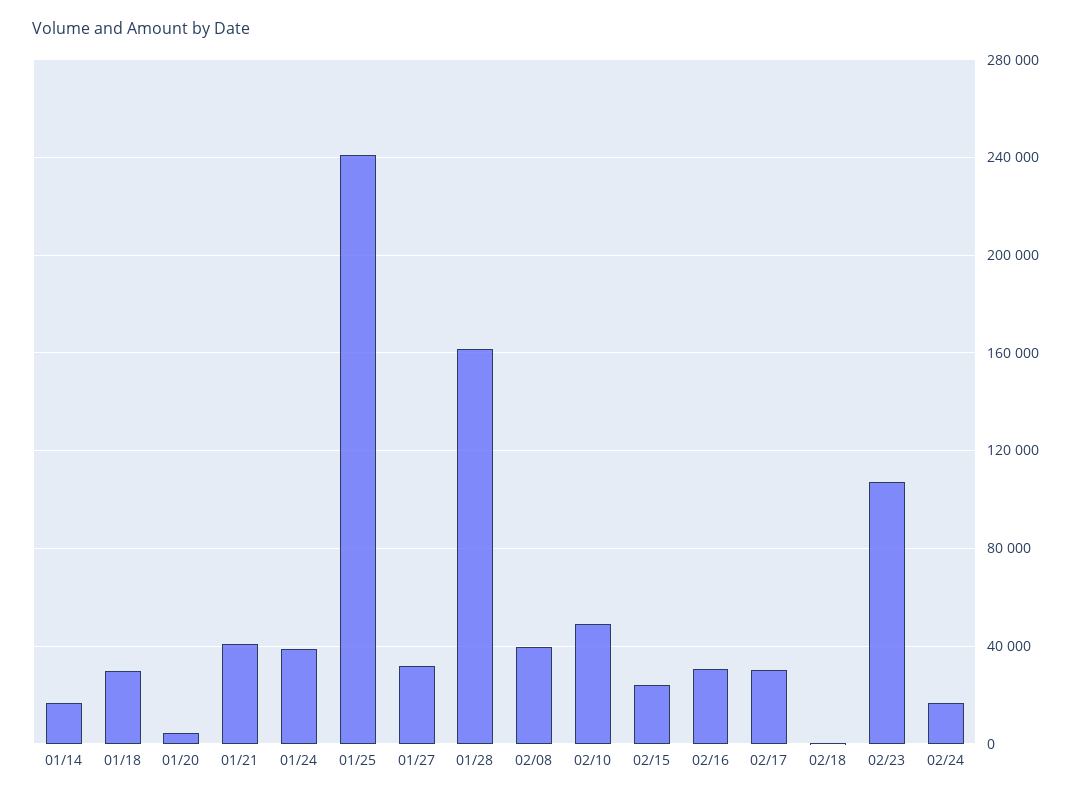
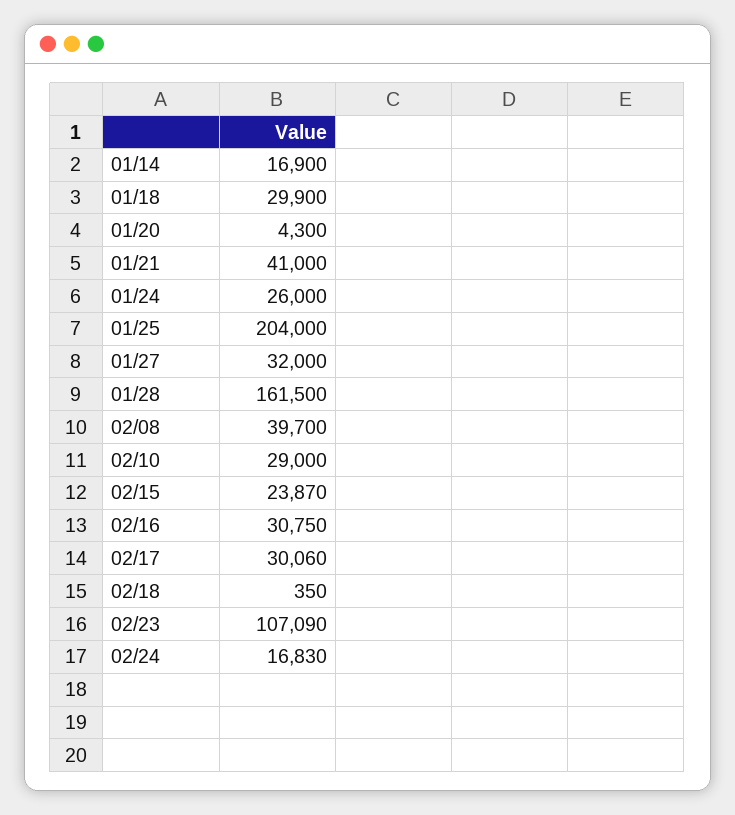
01/24: 40000 -> 26000
01/25: 240000 -> 204000
02/10: 50000 -> 29000

